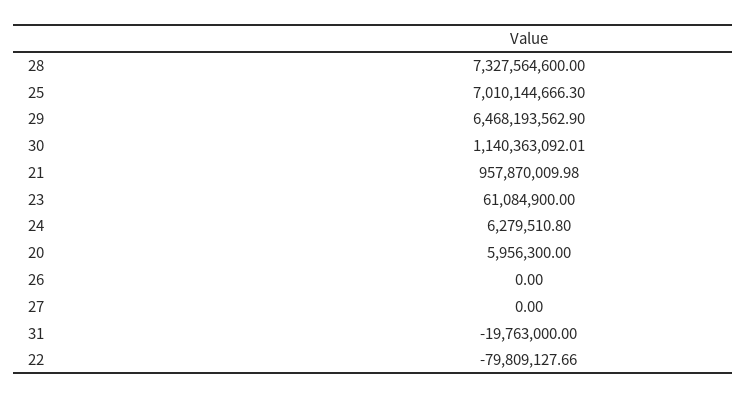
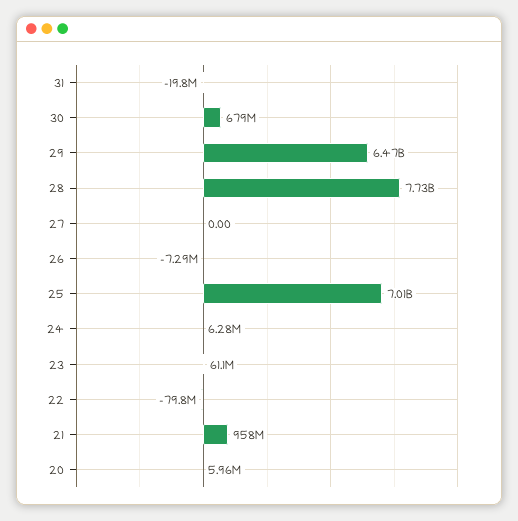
28: 7327564600 -> 7730000000
30: 1140363092.01 -> 679000000
26: 0 -> -7290000

